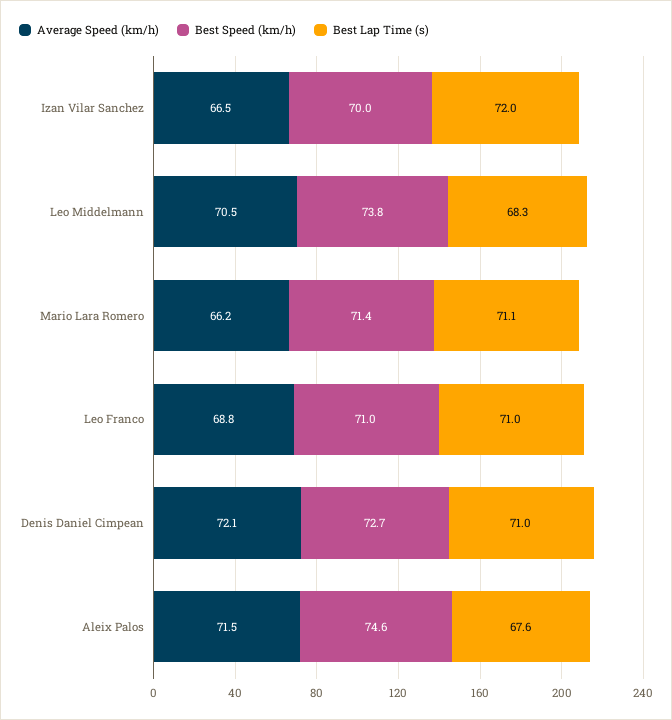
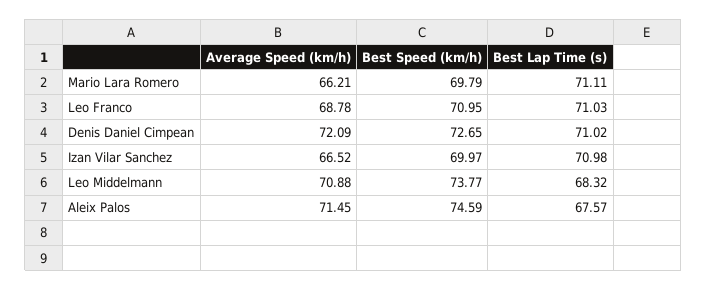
Best Lap Time (s), Izan Vilar Sanchez: 72 -> 70.98
Average Speed (km/h), Leo Middelmann: 70.5 -> 70.88
Best Speed (km/h), Mario Lara Romero: 71.4 -> 69.79

